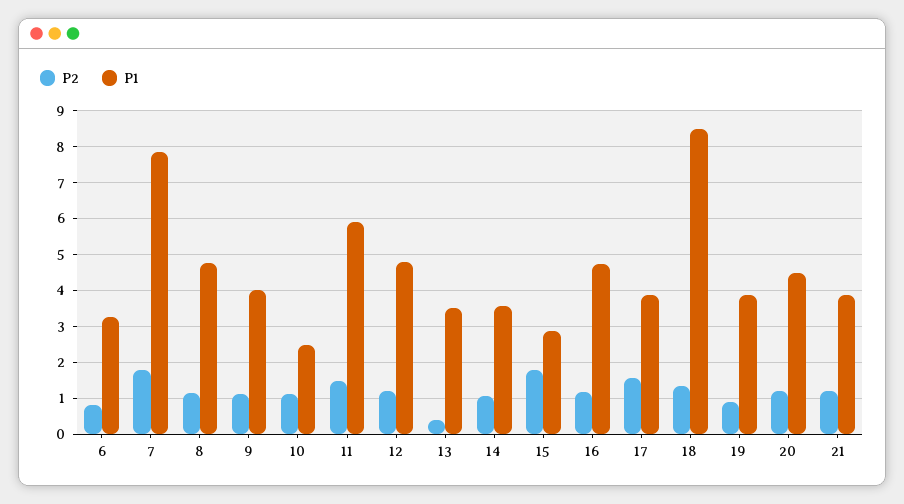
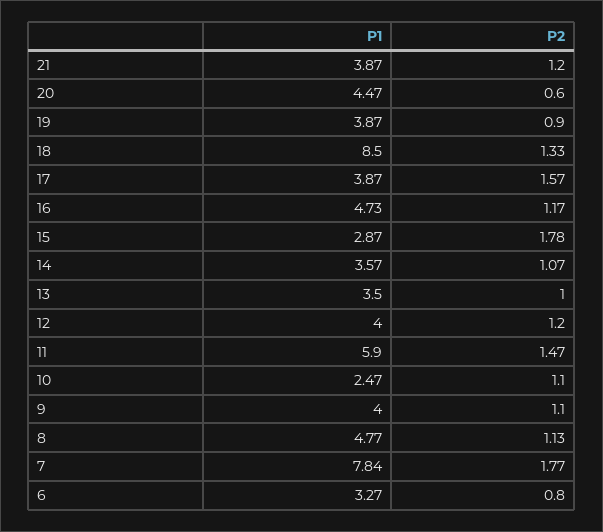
P1, 12: 4.8 -> 4
P2, 13: 0.4 -> 1
P2, 20: 1.2 -> 0.6

